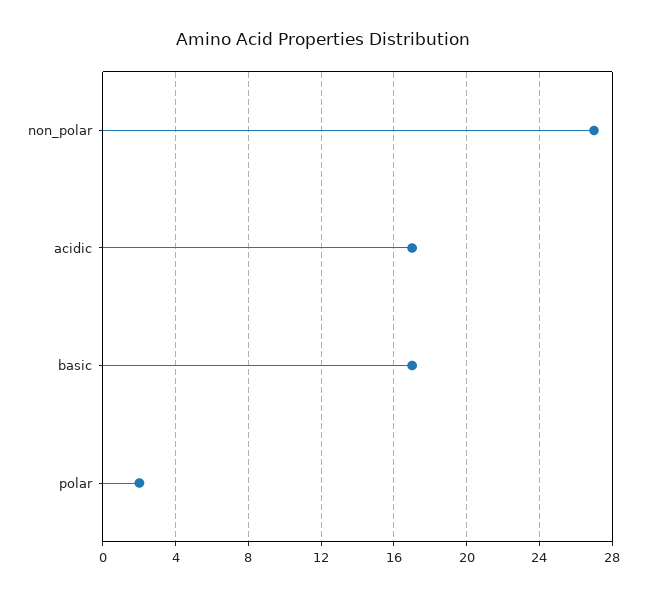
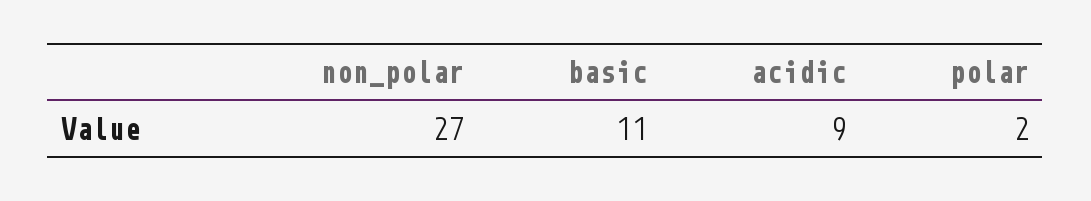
acidic: 17 -> 9
basic: 17 -> 11

